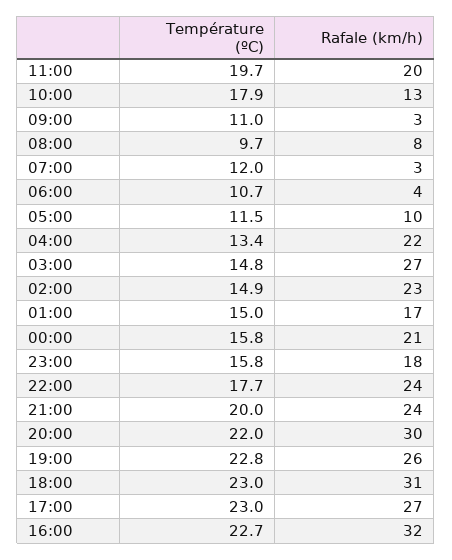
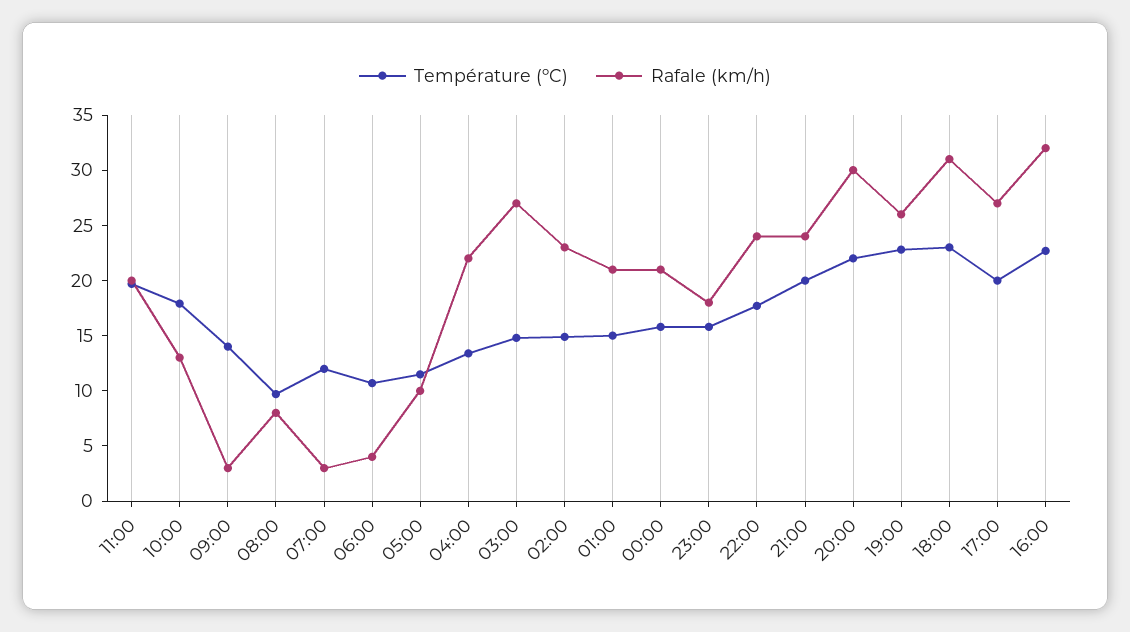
Température (ºC), 09:00: 11 -> 14
Rafale (km/h), 01:00: 17 -> 21
Température (ºC), 17:00: 23 -> 20

